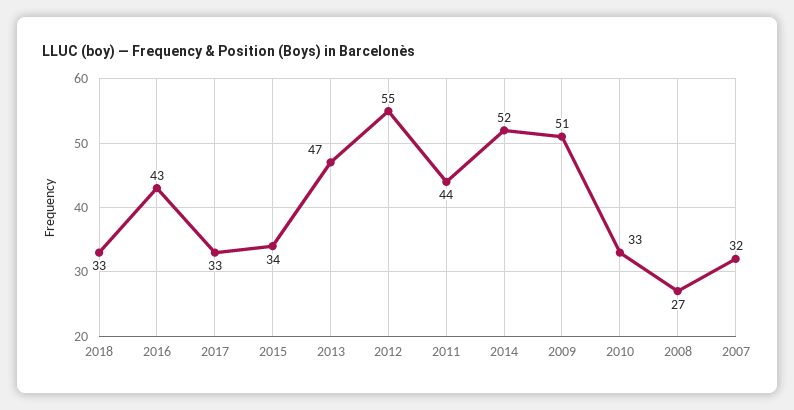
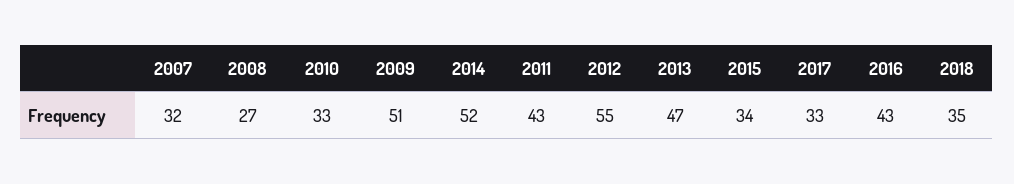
2018: 33 -> 35
2011: 44 -> 43

